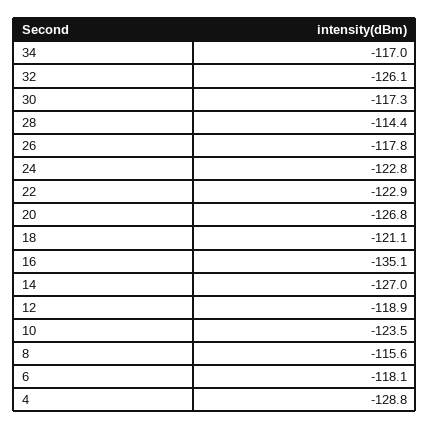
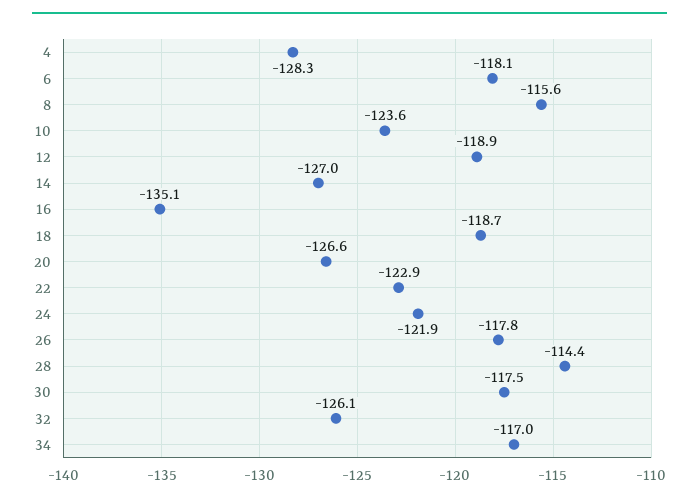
30: -117.3 -> -117.5
24: -122.8 -> -121.9
20: -126.8 -> -126.6
18: -121.1 -> -118.7
10: -123.5 -> -123.6
4: -128.8 -> -128.3

